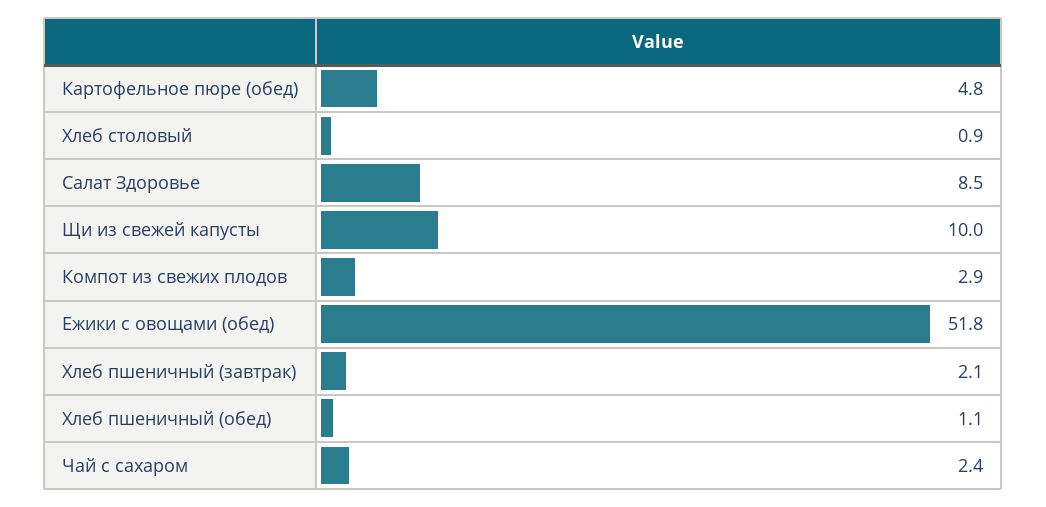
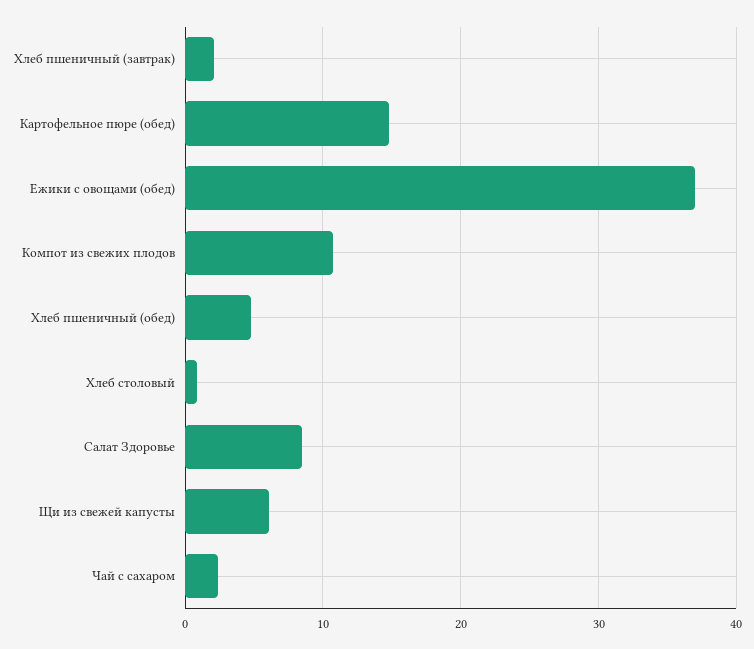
Картофельное пюре (обед): 4.8 -> 15
Щи из свежей капусты: 10 -> 6
Компот из свежих плодов: 2.9 -> 11
Ежики с овощами (обед): 51.8 -> 37
Хлеб пшеничный (обед): 1.1 -> 5

